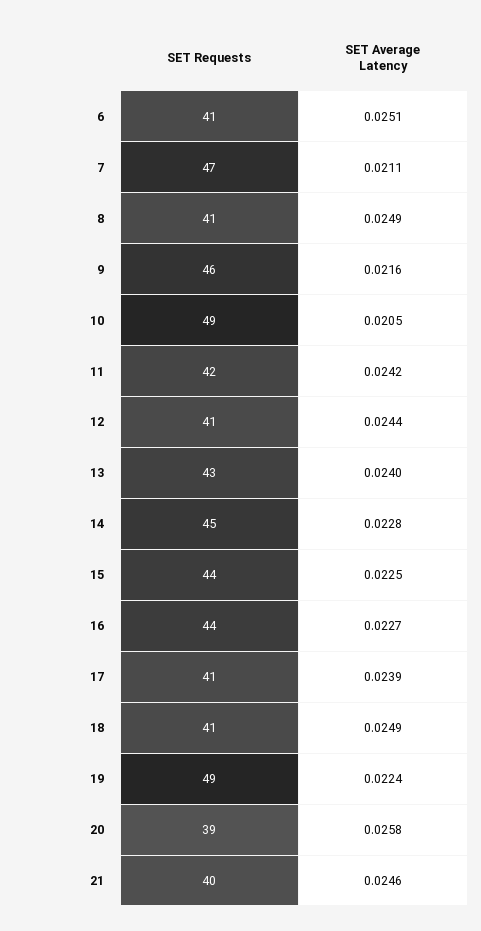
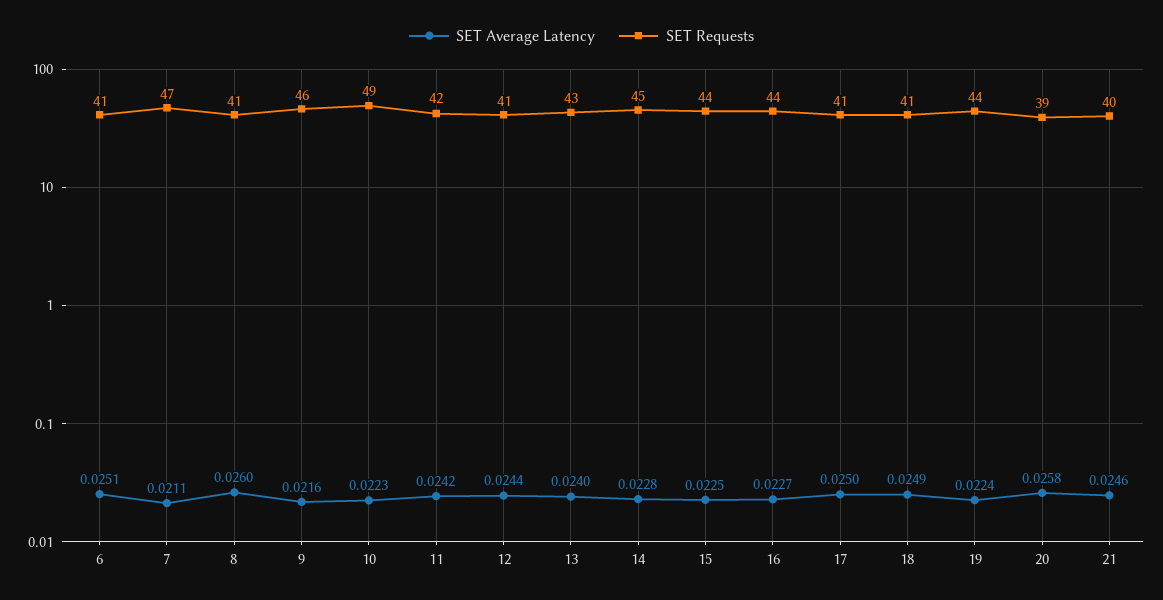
SET Average Latency, 8: 0.0249 -> 0.026
SET Average Latency, 10: 0.0205 -> 0.0223
SET Average Latency, 17: 0.0239 -> 0.025
SET Requests, 19: 49 -> 44

